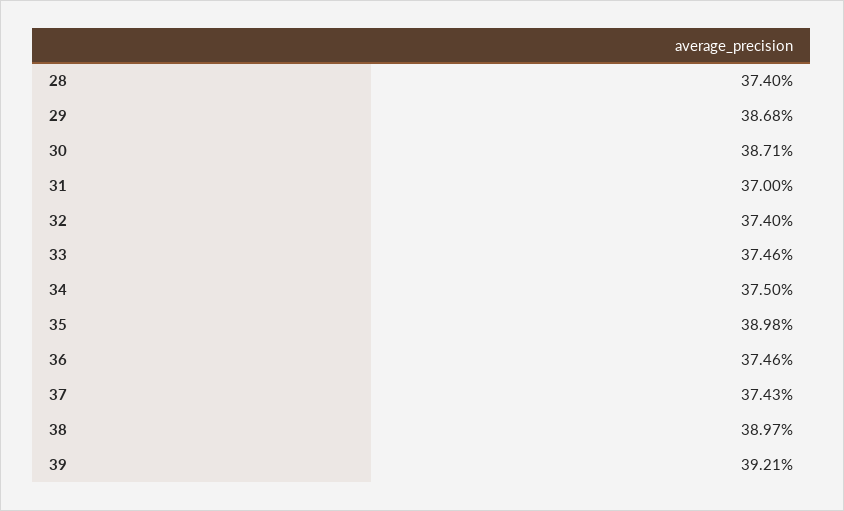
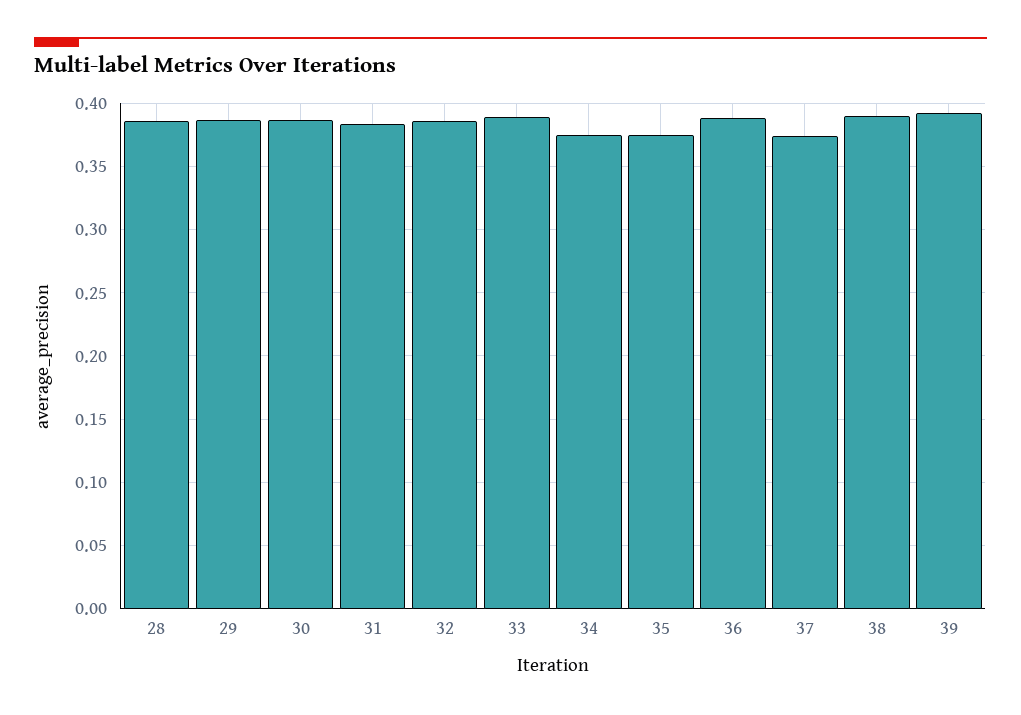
28: 0.374 -> 0.385
31: 0.37 -> 0.385
32: 0.374 -> 0.385
33: 0.3746 -> 0.39
35: 0.3898 -> 0.375
36: 0.3746 -> 0.39

